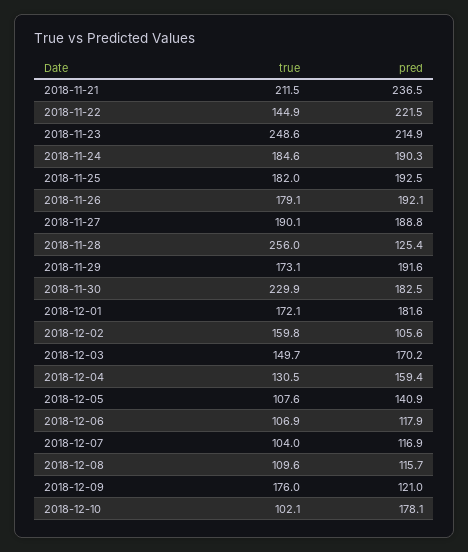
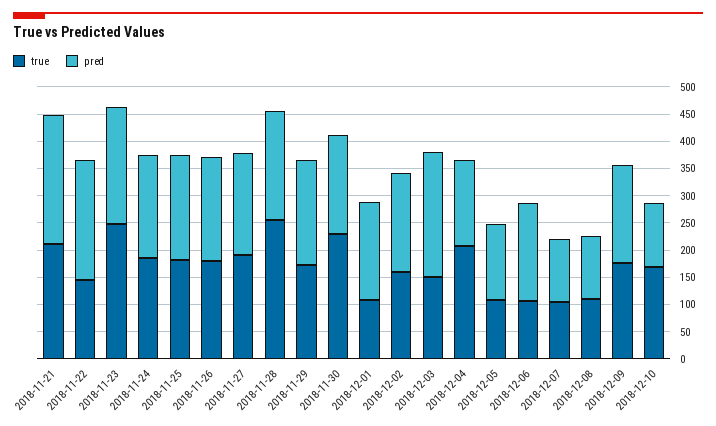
pred, 2018-11-28: 125.4 -> 200
true, 2018-12-01: 172.1 -> 100
pred, 2018-12-02: 105.6 -> 175
pred, 2018-12-03: 170.2 -> 225
true, 2018-12-04: 130.5 -> 200
pred, 2018-12-06: 117.9 -> 175
pred, 2018-12-09: 121 -> 175
true, 2018-12-10: 102.1 -> 175
pred, 2018-12-10: 178.1 -> 125

